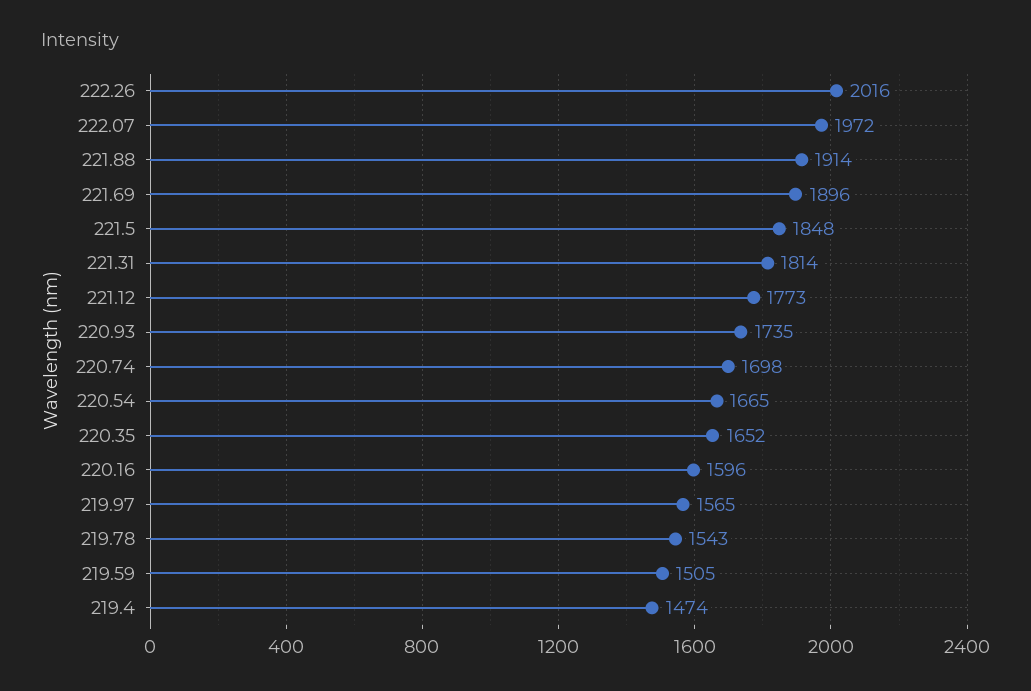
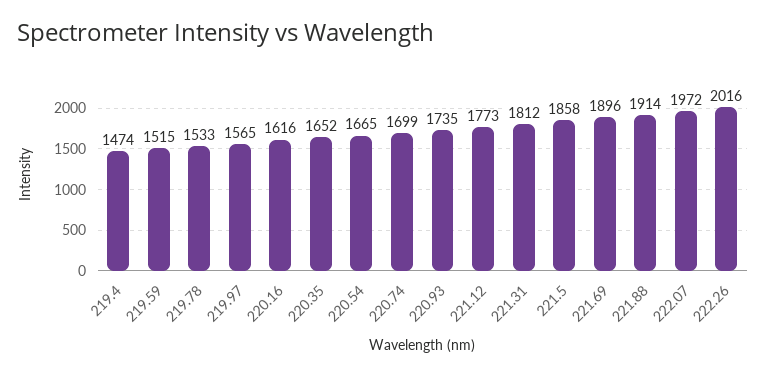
221.5: 1848 -> 1858
221.31: 1814 -> 1812
220.74: 1698 -> 1699
220.16: 1596 -> 1616
219.78: 1543 -> 1533
219.59: 1505 -> 1515

